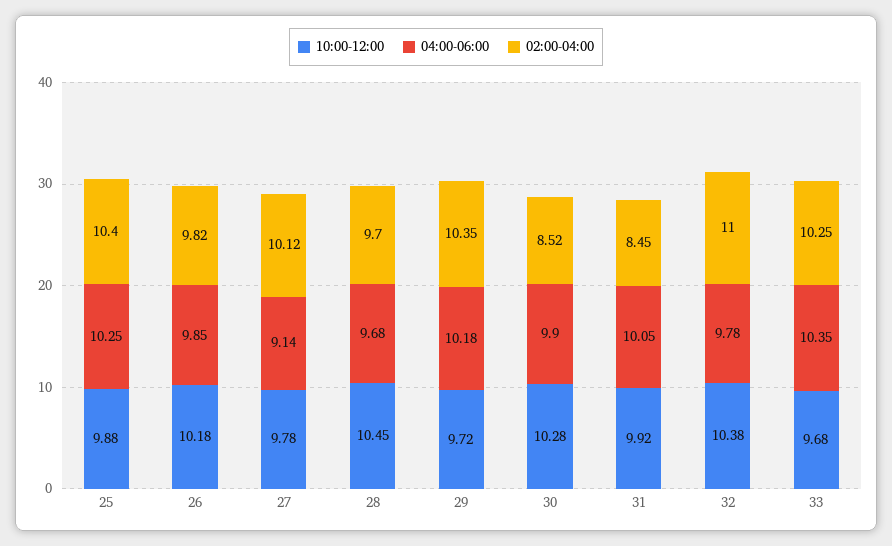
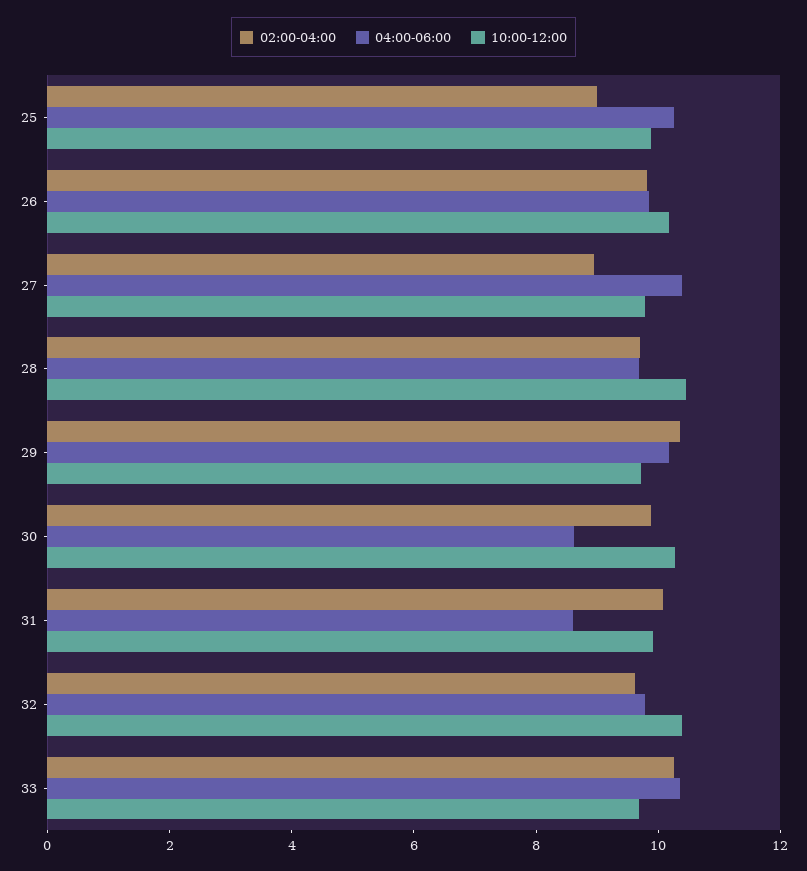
02:00-04:00, 25: 10.4 -> 9
04:00-06:00, 27: 9.14 -> 10.5
02:00-04:00, 27: 10.12 -> 9
04:00-06:00, 30: 9.9 -> 8.5
02:00-04:00, 30: 8.52 -> 10
04:00-06:00, 31: 10.05 -> 8.5
02:00-04:00, 31: 8.45 -> 10
02:00-04:00, 32: 11 -> 9.5

